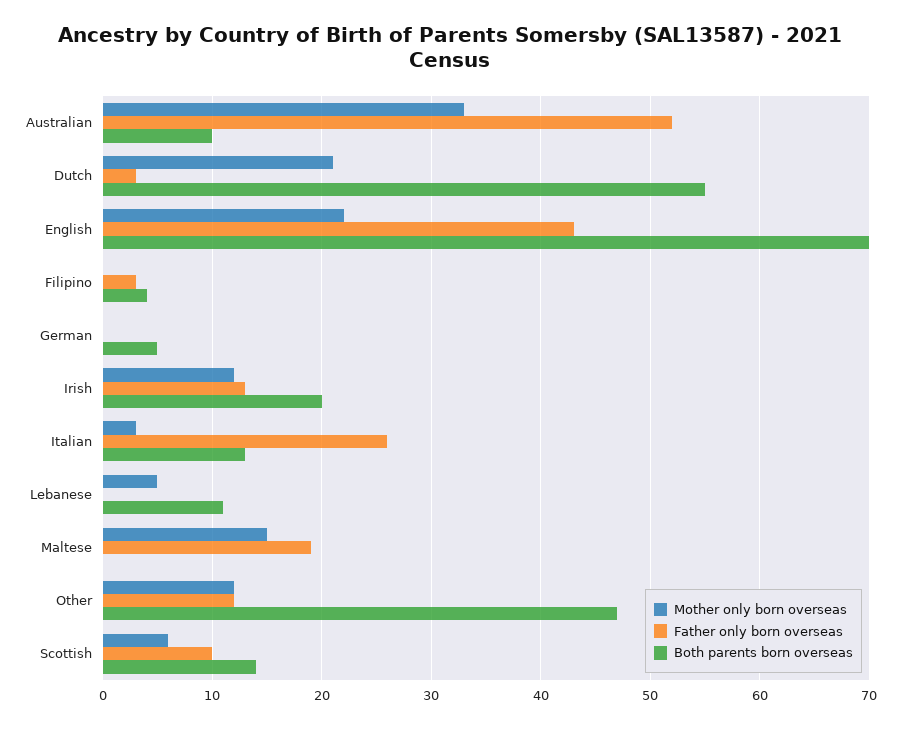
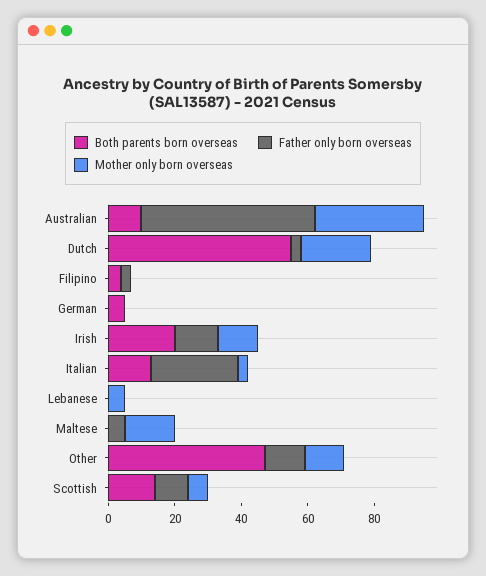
Mother only born overseas, English: 22 -> none
Father only born overseas, English: 43 -> none
Both parents born overseas, English: 70 -> none
Both parents born overseas, Lebanese: 11 -> 0
Father only born overseas, Maltese: 19 -> 5

